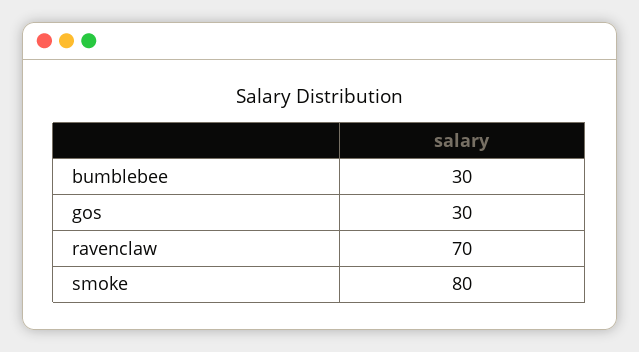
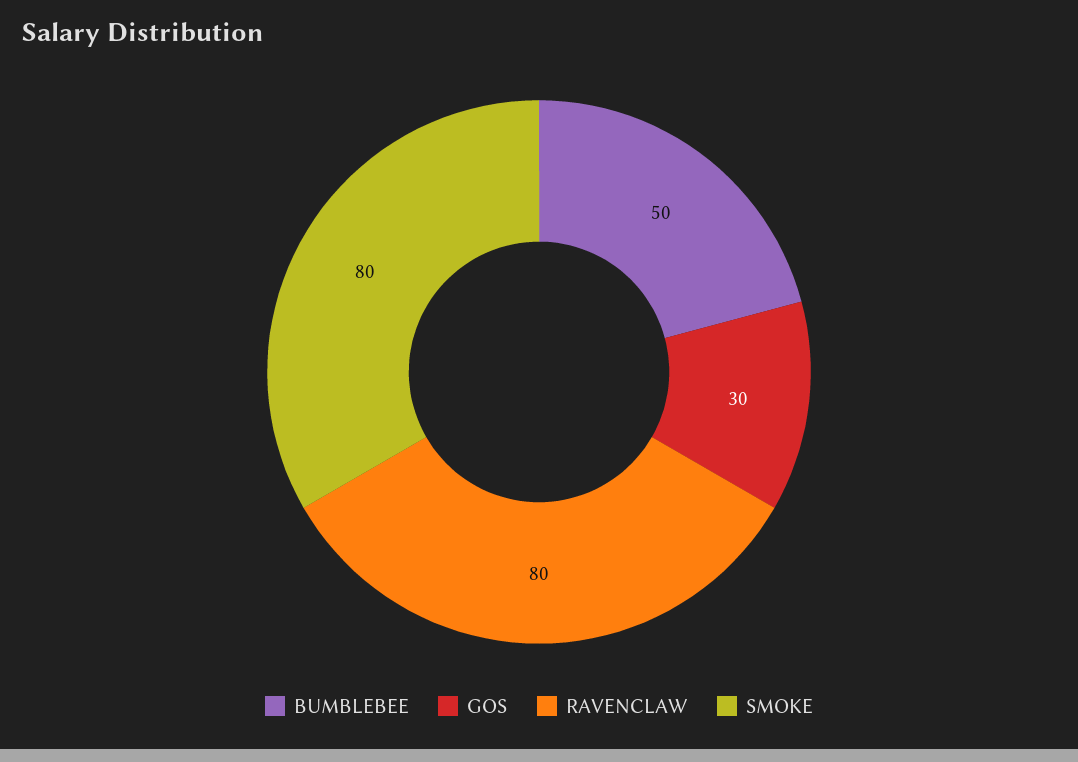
bumblebee: 30 -> 50
ravenclaw: 70 -> 80

